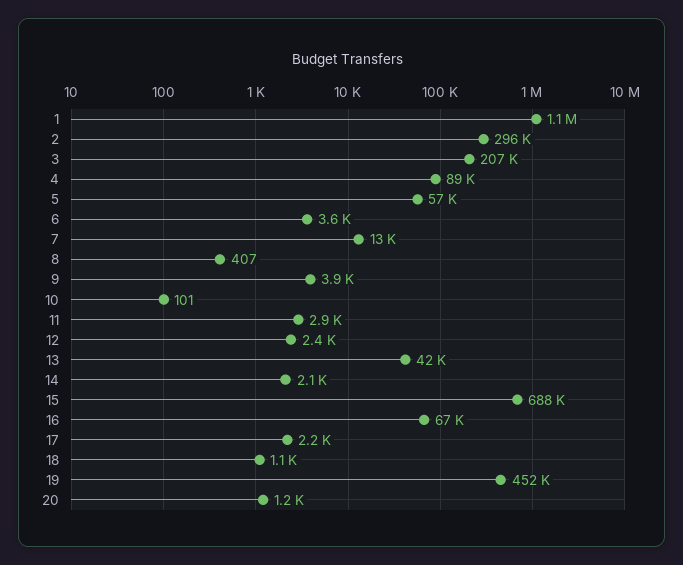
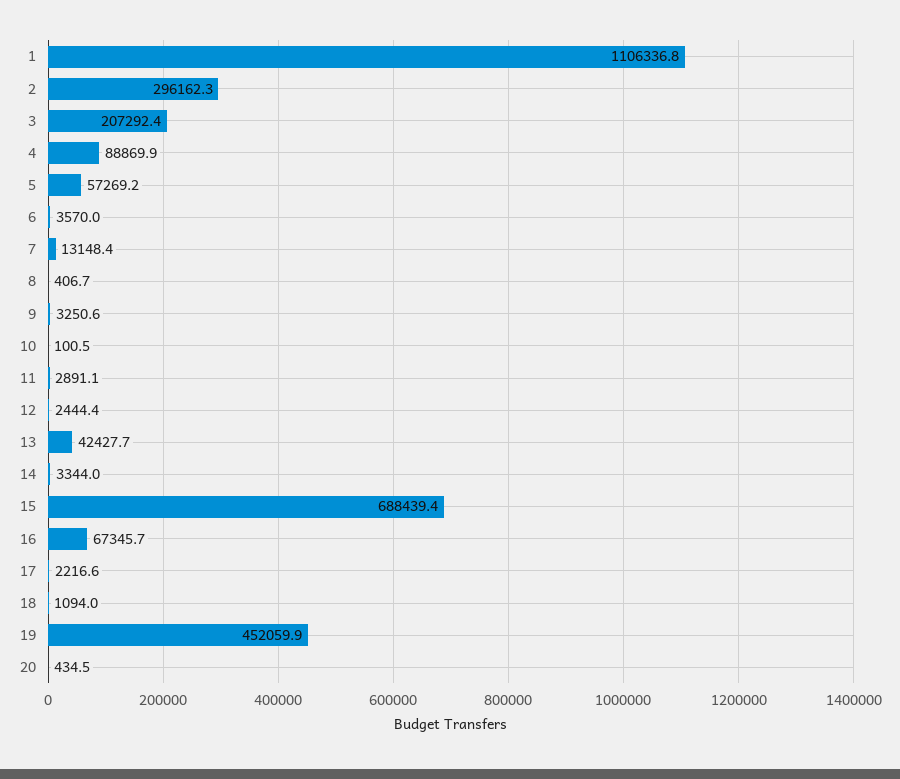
9: 3900 -> 3250.6
14: 2100 -> 3344
20: 1200 -> 434.5

